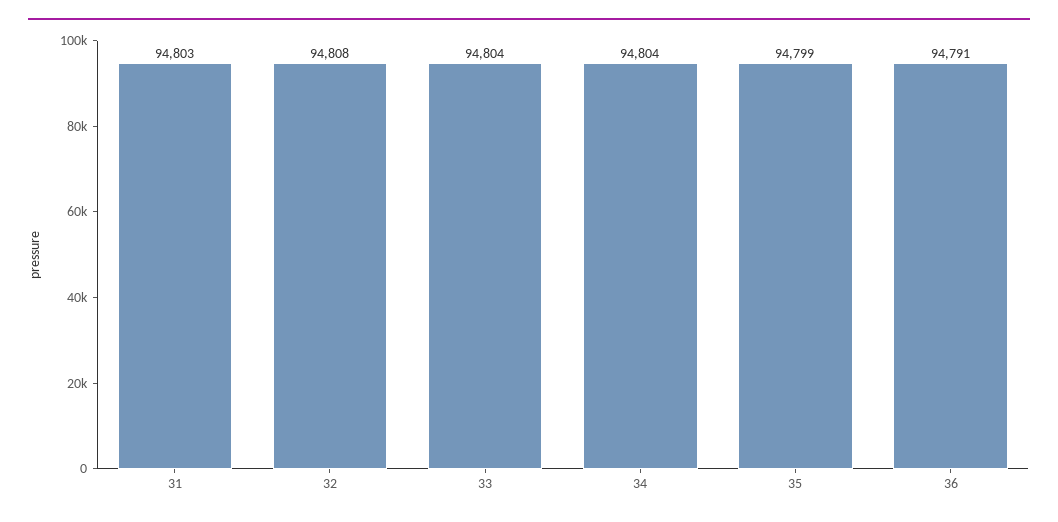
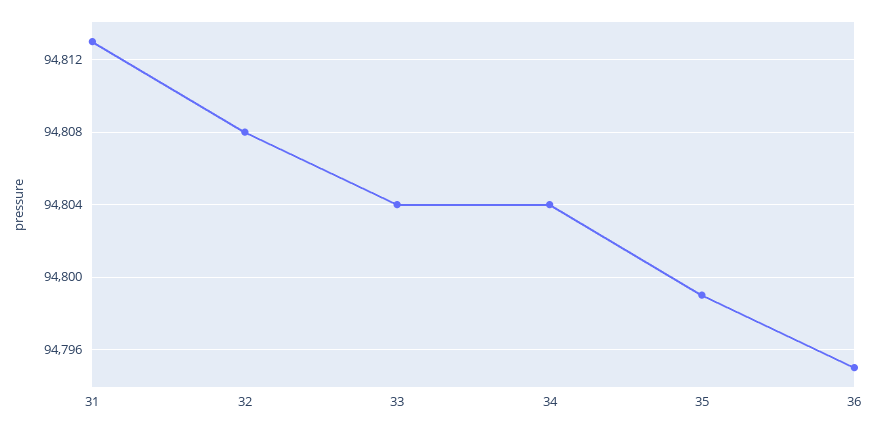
31: 94803 -> 94813
36: 94791 -> 94795

